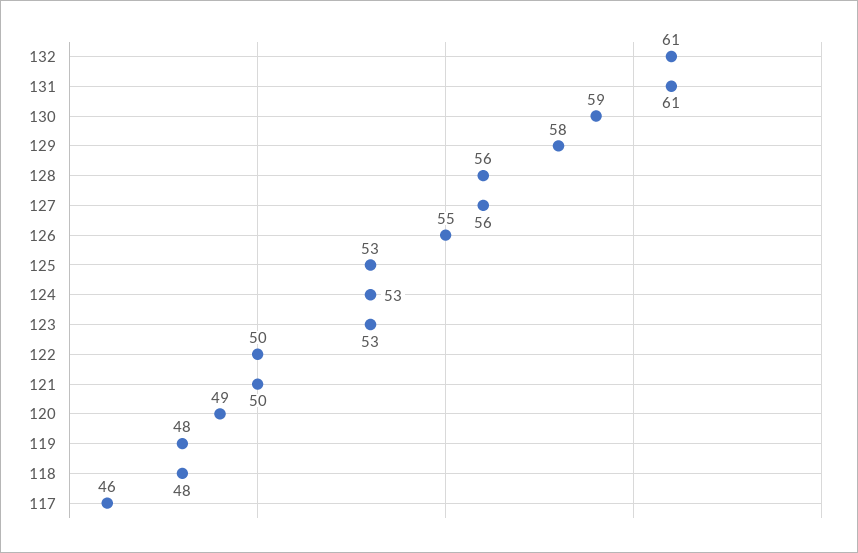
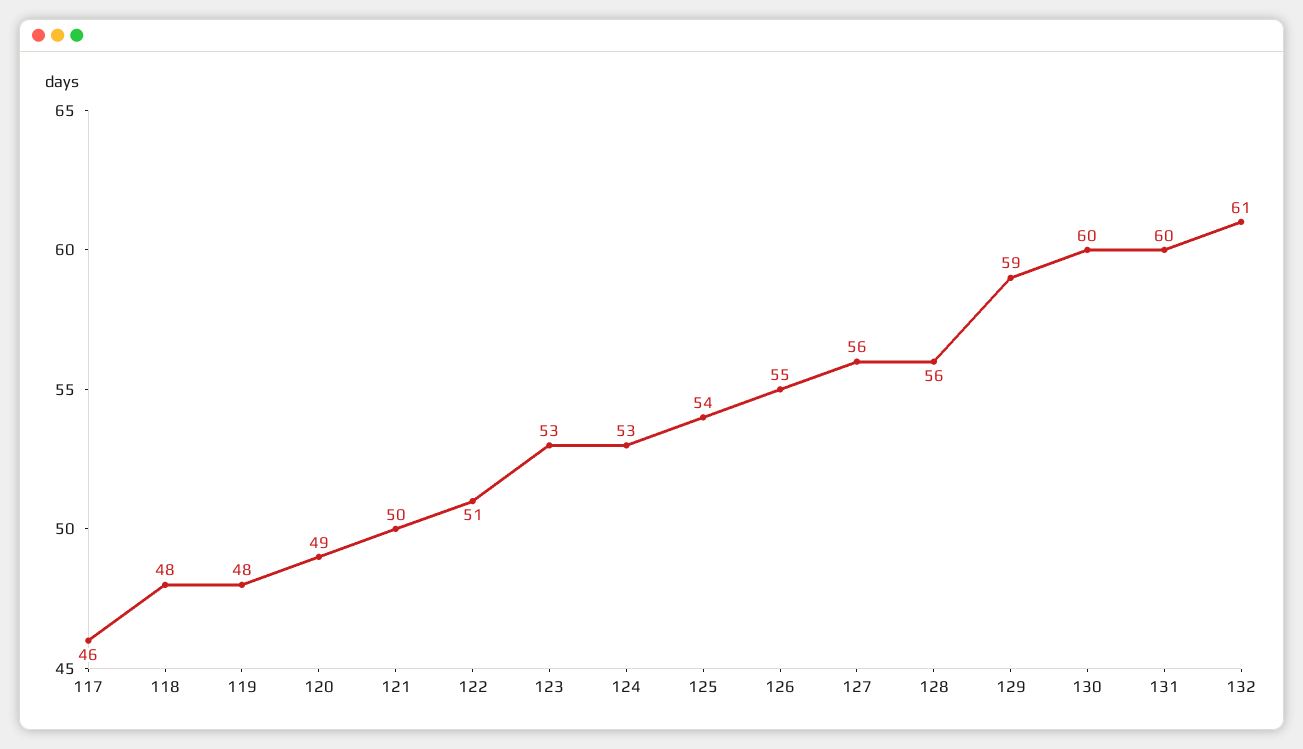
131: 61 -> 60
130: 59 -> 60
129: 58 -> 59
125: 53 -> 54
122: 50 -> 51

